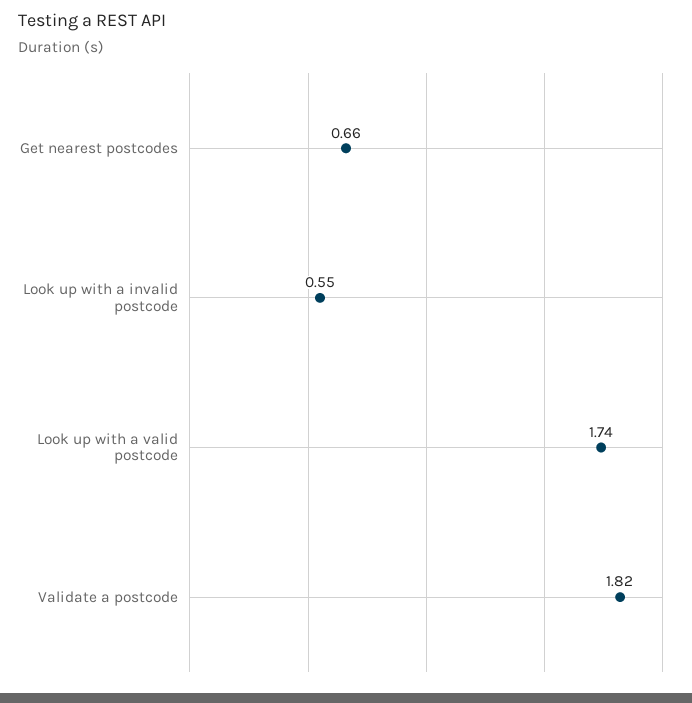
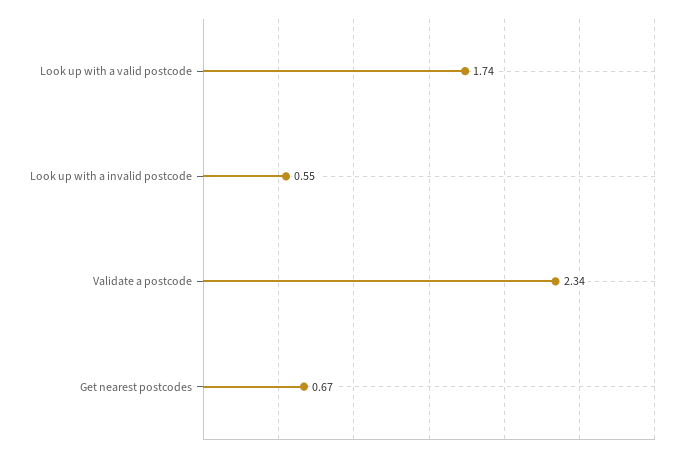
Get nearest postcodes: 0.66 -> 0.67
Validate a postcode: 1.82 -> 2.34

